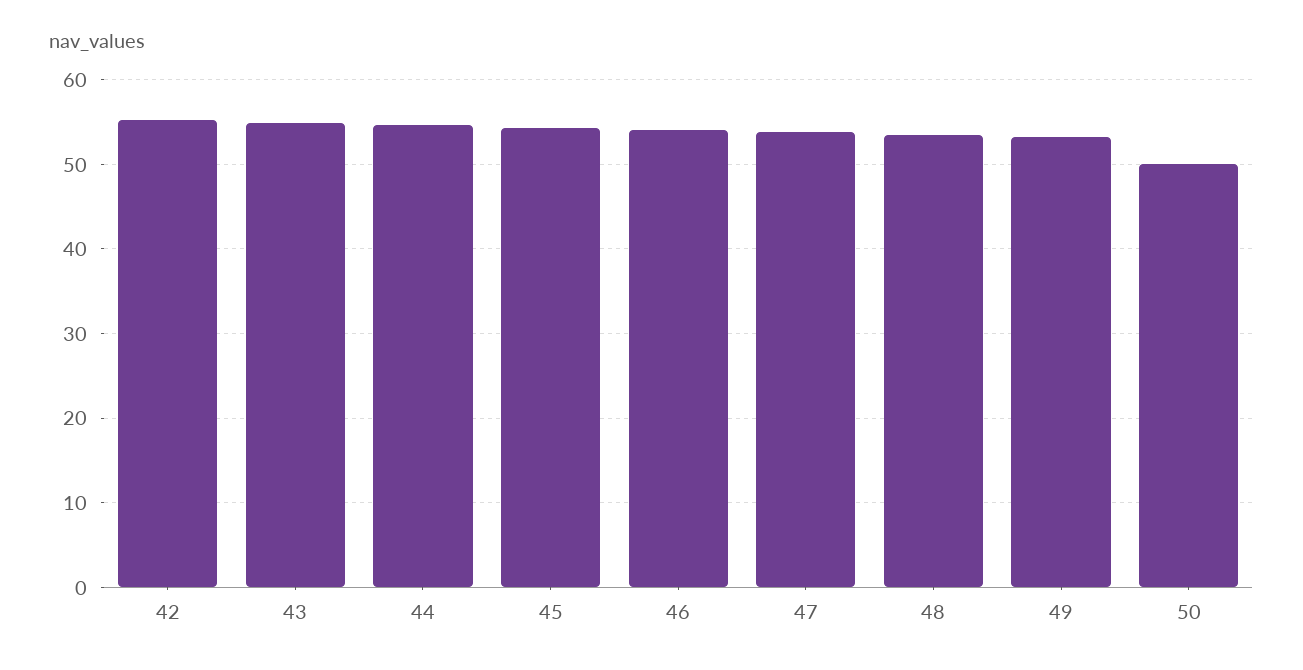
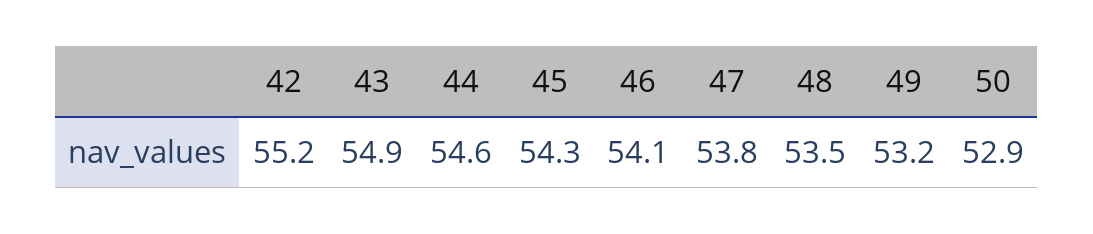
50: 50 -> 52.9

